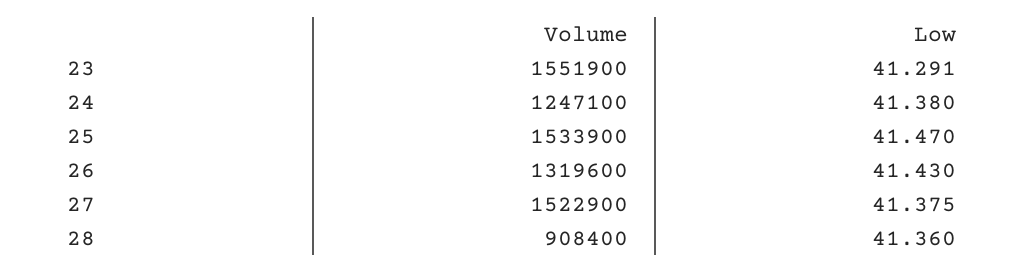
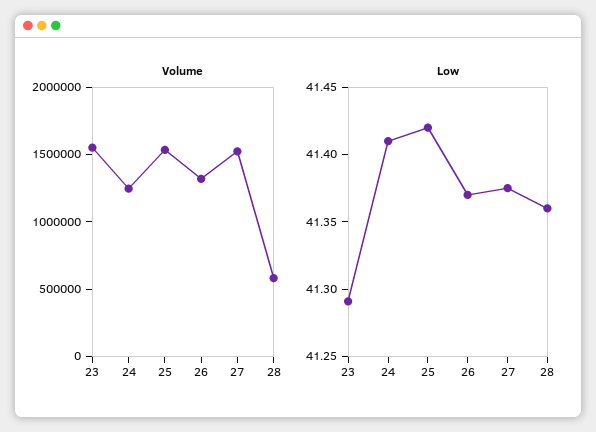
Low, 24: 41.38 -> 41.41
Low, 25: 41.47 -> 41.42
Low, 26: 41.43 -> 41.37
Volume, 28: 908400 -> 600000

